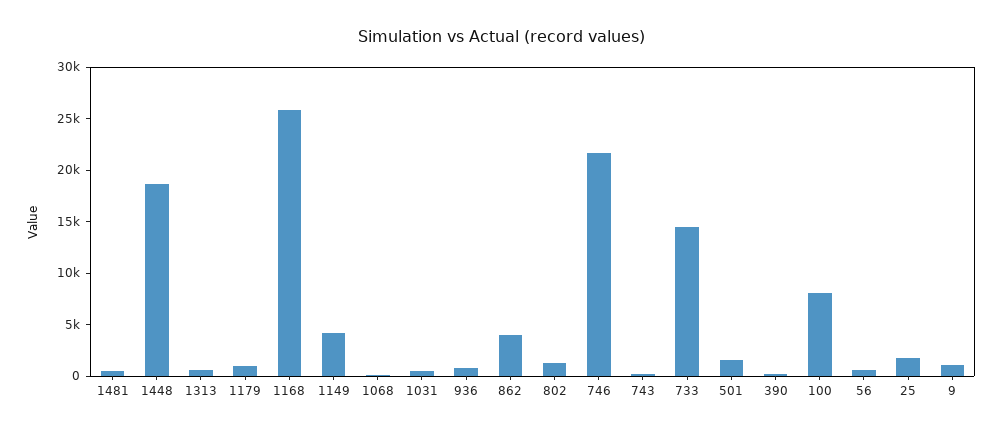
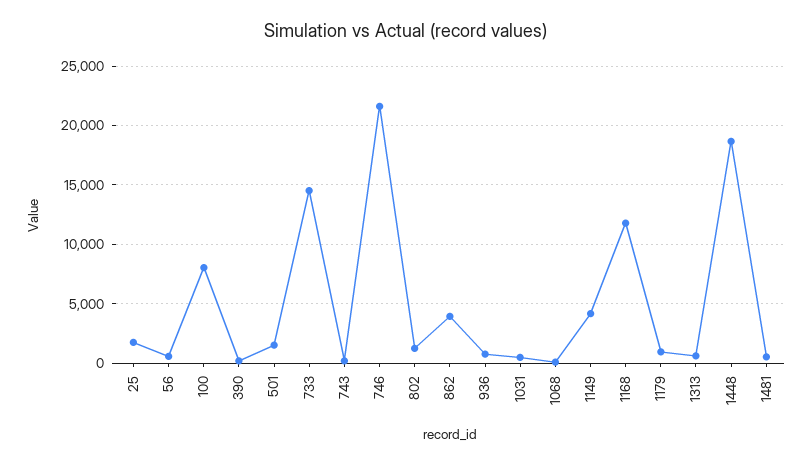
1168: 26000 -> 12000
9: 1000 -> none

